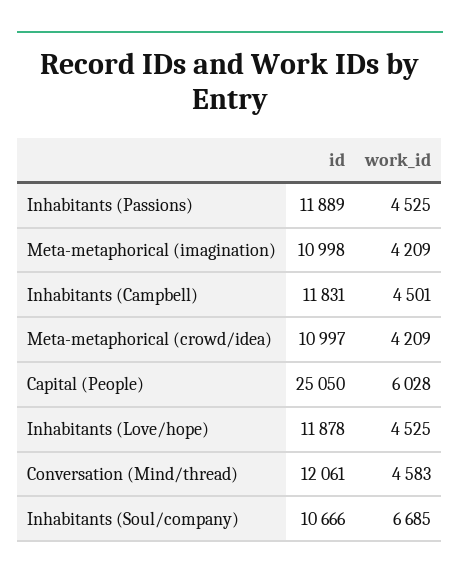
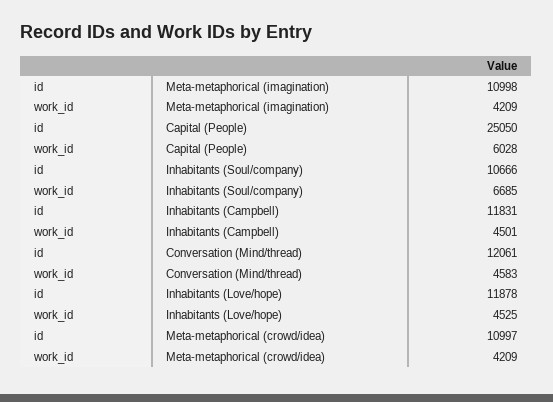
id, Inhabitants (Passions): 11889 -> none
work_id, Inhabitants (Passions): 4525 -> none

